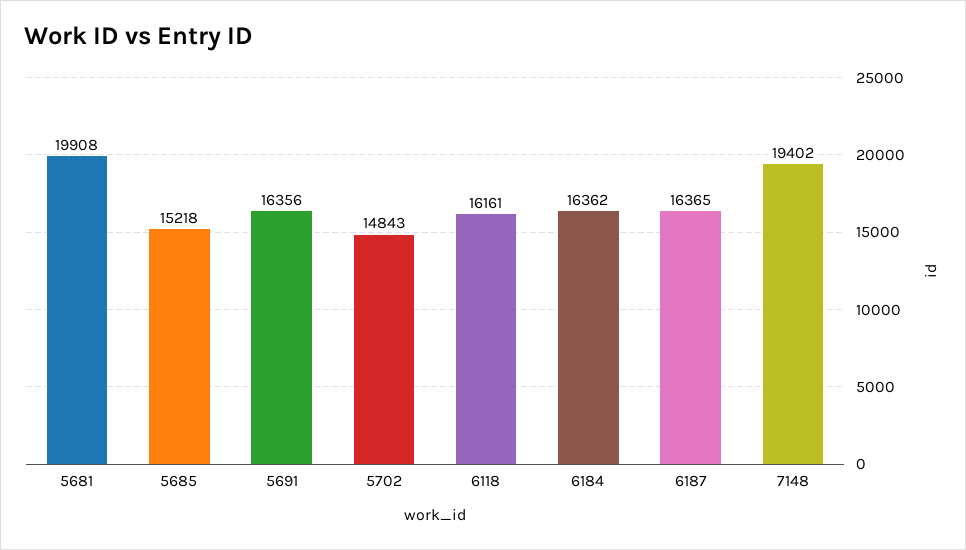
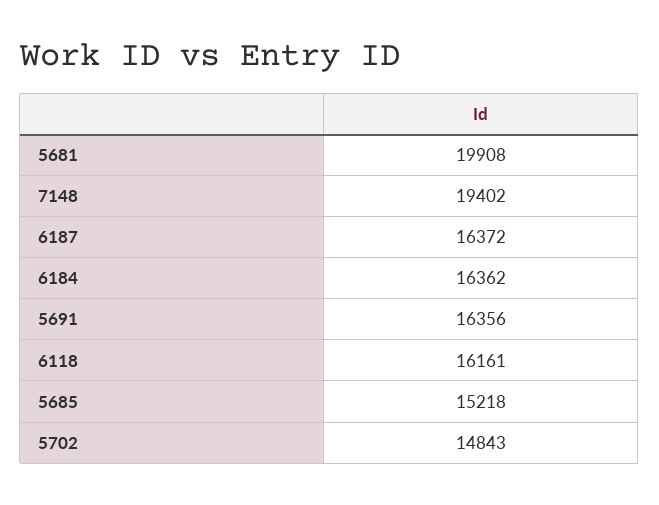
6187: 16365 -> 16372

